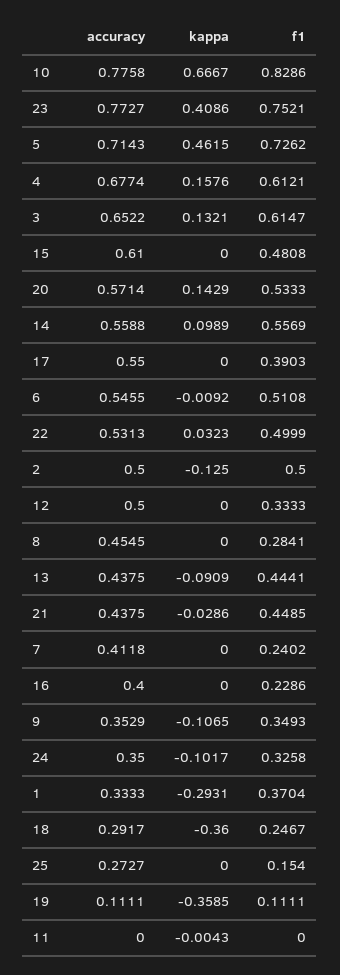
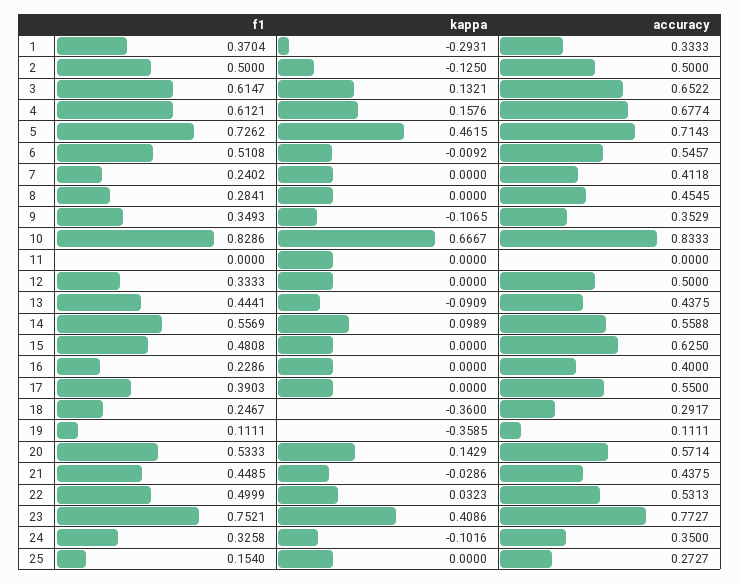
accuracy, 10: 0.7758 -> 0.8333
accuracy, 15: 0.61 -> 0.625
accuracy, 6: 0.5455 -> 0.5457
kappa, 24: -0.1017 -> -0.1016
kappa, 11: -0.0043 -> 0

